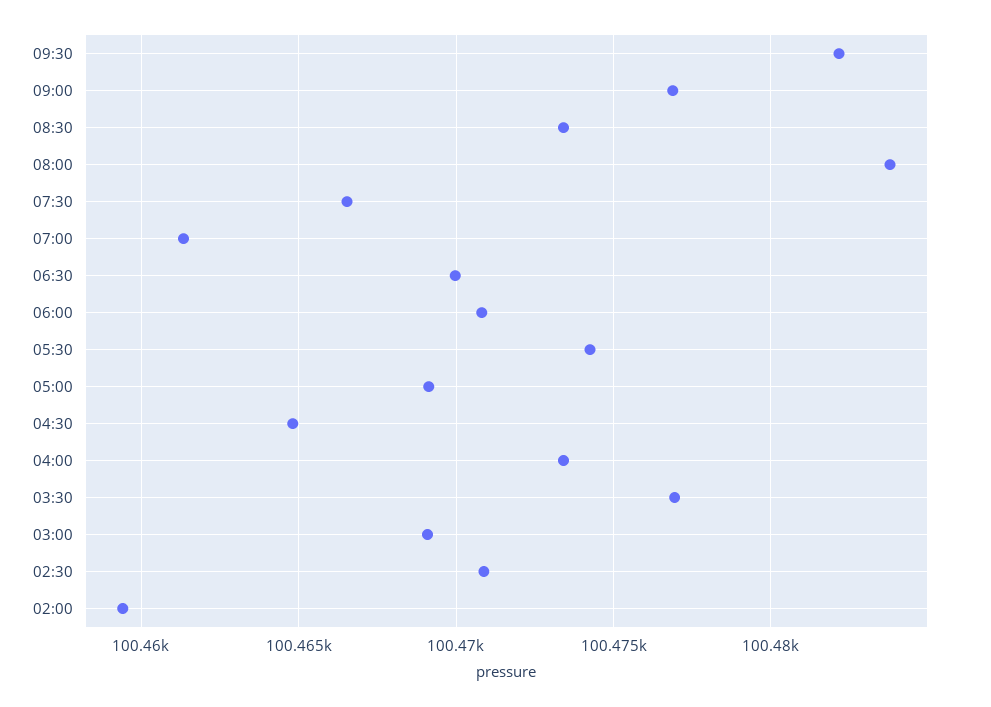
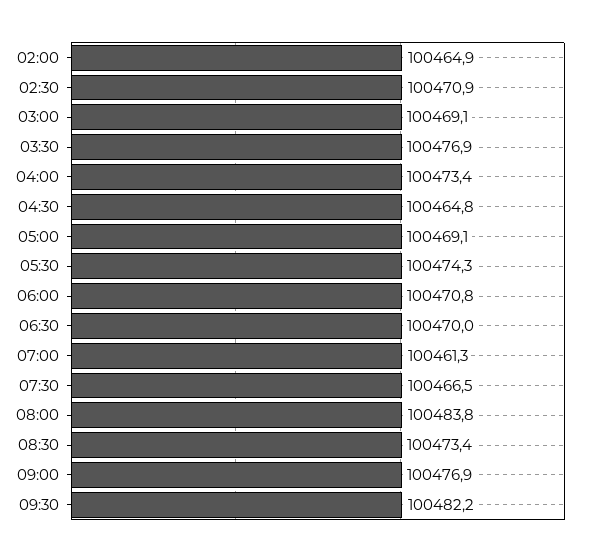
02:00: 100459.5 -> 100464.9

